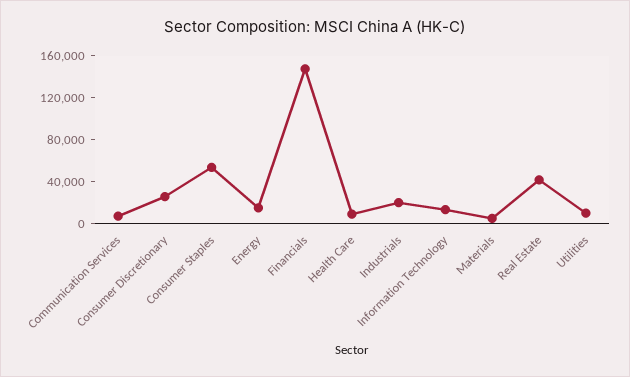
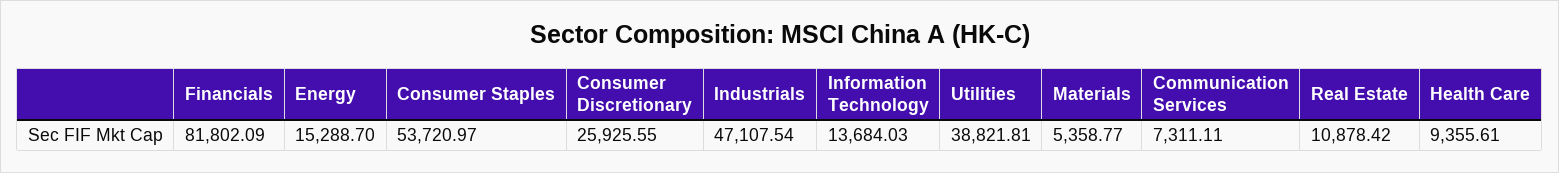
Financials: 150000 -> 81802.09
Industrials: 20000 -> 47107.54
Real Estate: 40000 -> 10878.42
Utilities: 10000 -> 38821.81

